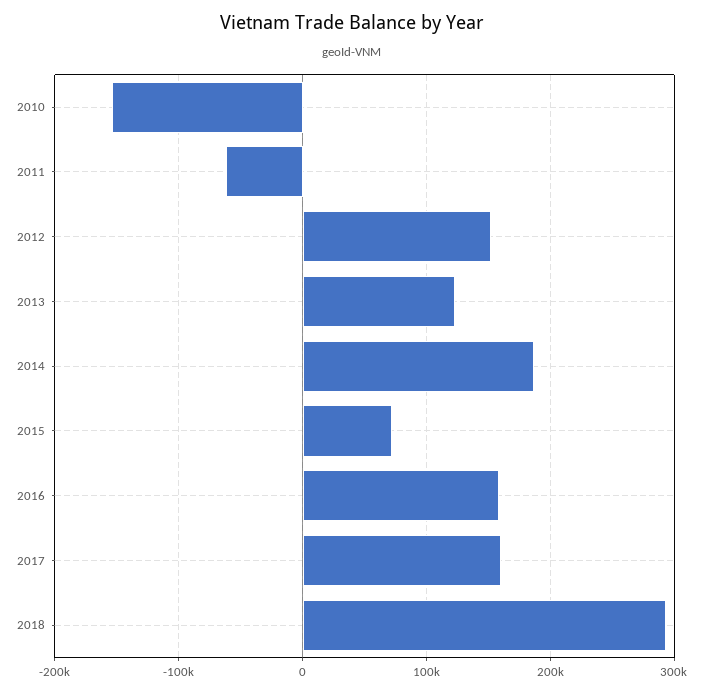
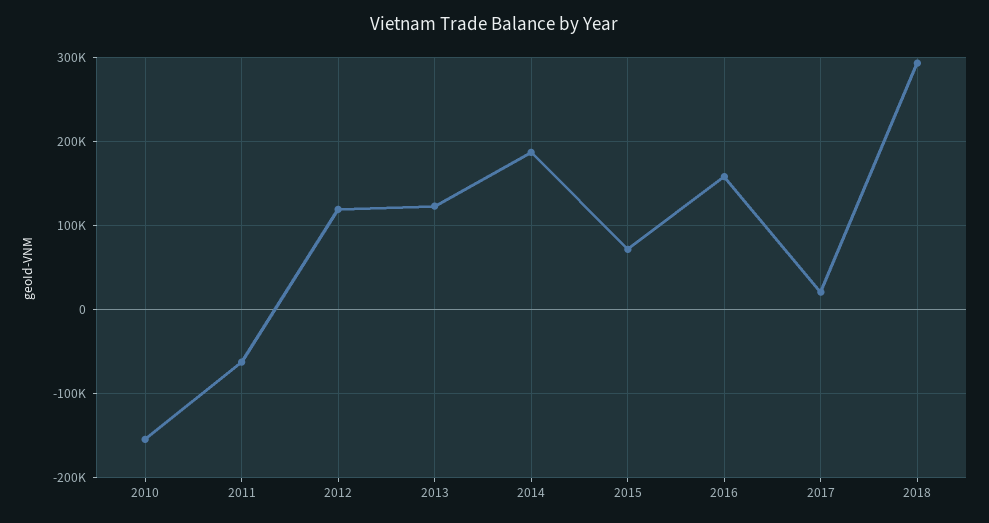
2012: 150000 -> 120000
2017: 160000 -> 20000

